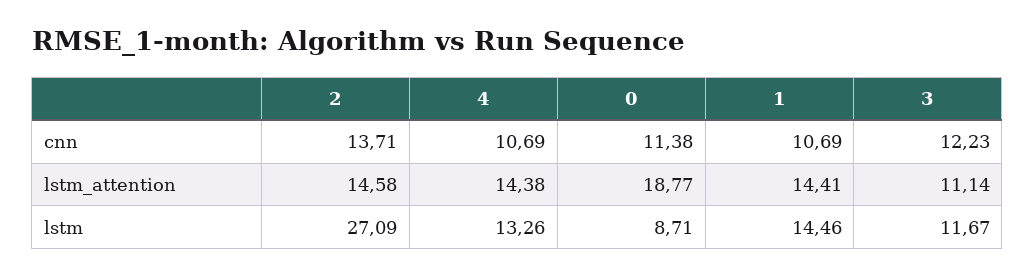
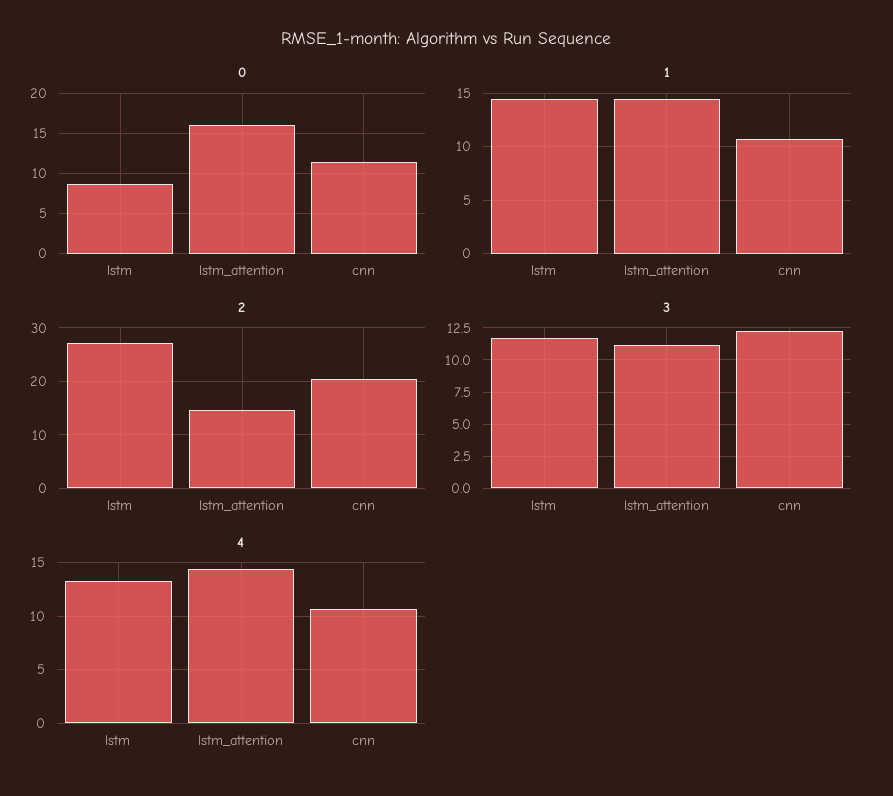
2, cnn: 13.71 -> 20
0, lstm_attention: 18.77 -> 16

